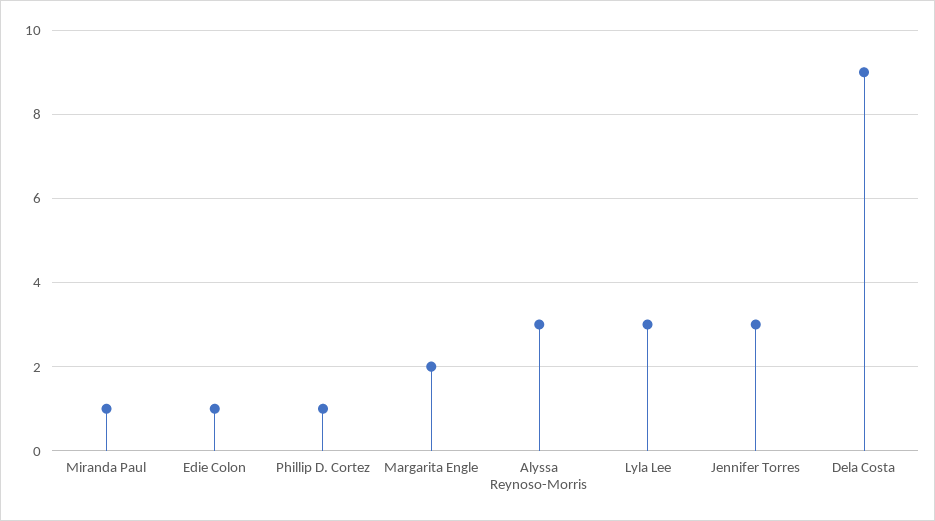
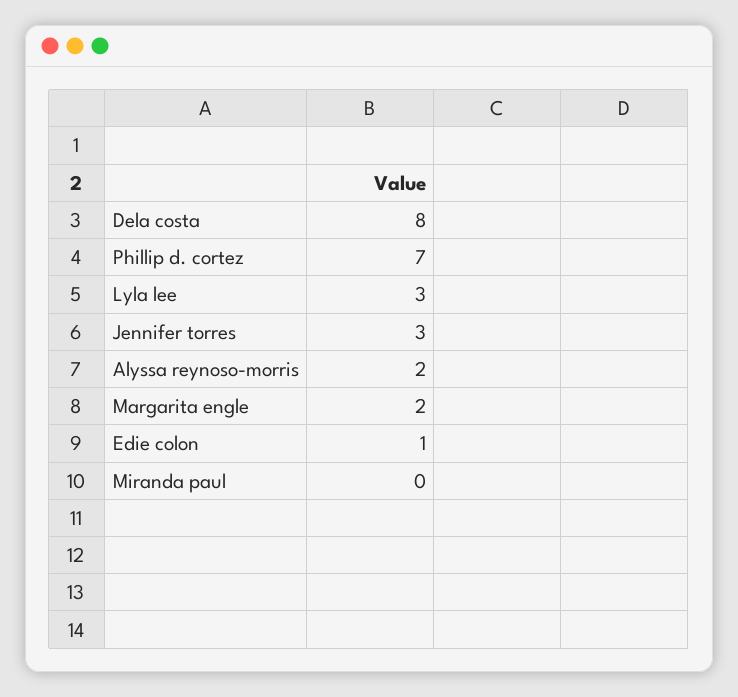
Miranda Paul: 1 -> 0
Phillip D. Cortez: 1 -> 7
Alyssa Reynoso-Morris: 3 -> 2
Dela Costa: 9 -> 8

